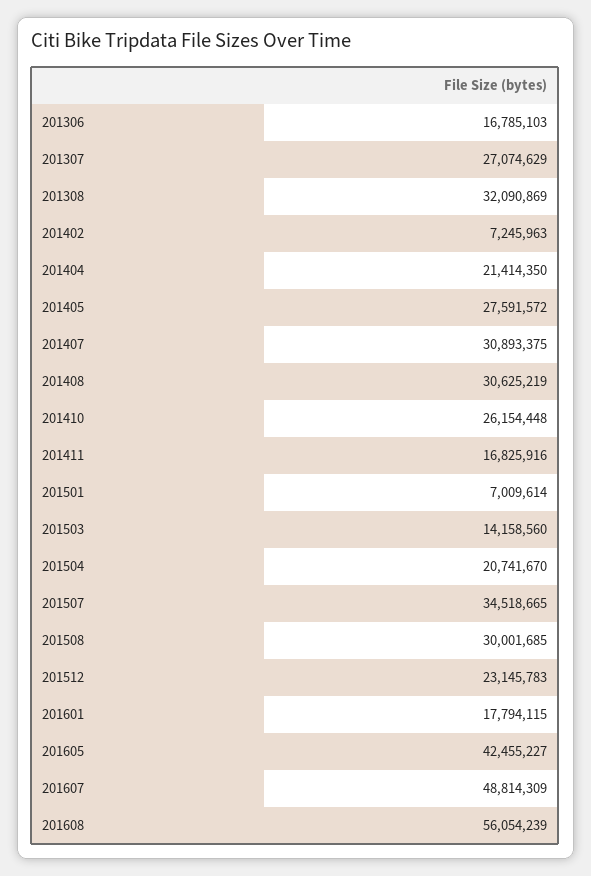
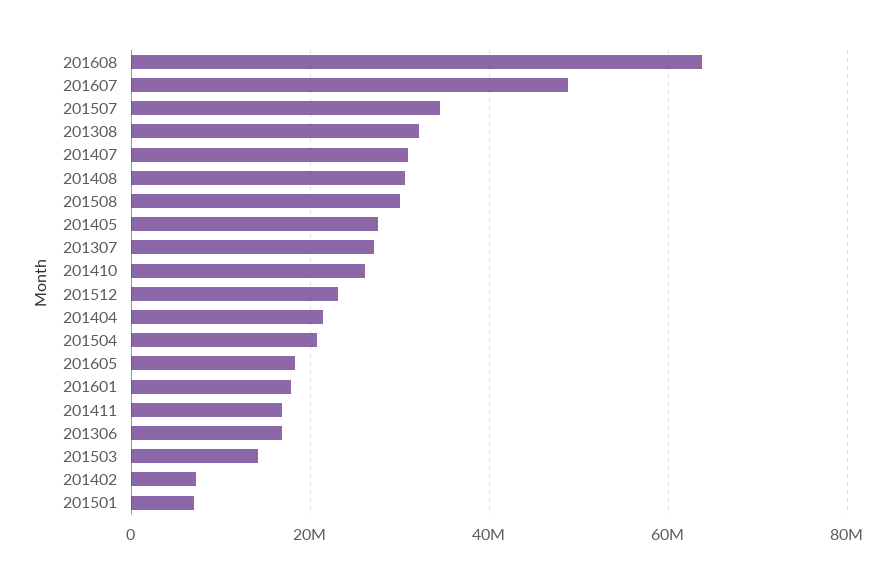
201605: 42455227 -> 18000000
201608: 56054239 -> 64000000

